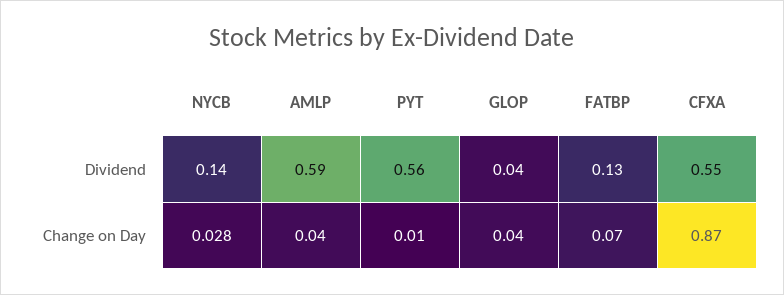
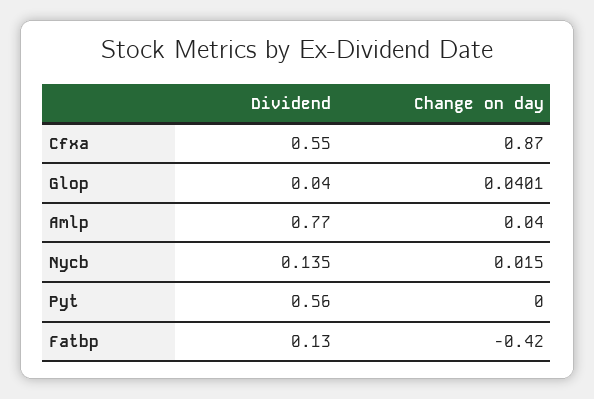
AMLP, Dividend: 0.59 -> 0.77
NYCB, Change on Day: 0.028 -> 0.015
PYT, Change on Day: 0.01 -> 0
FATBP, Change on Day: 0.07 -> -0.42

